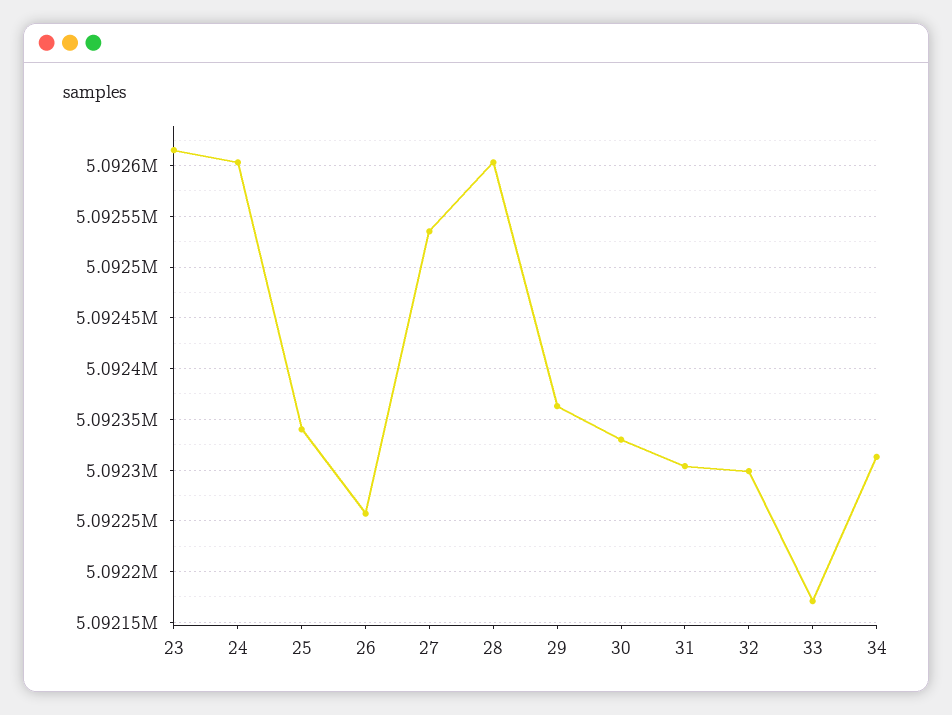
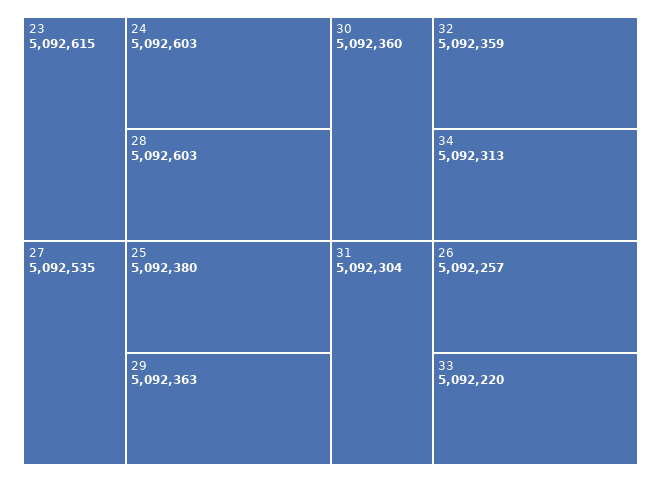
25: 5092340 -> 5092380
30: 5092330 -> 5092360
32: 5092300 -> 5092359
33: 5092170 -> 5092220

